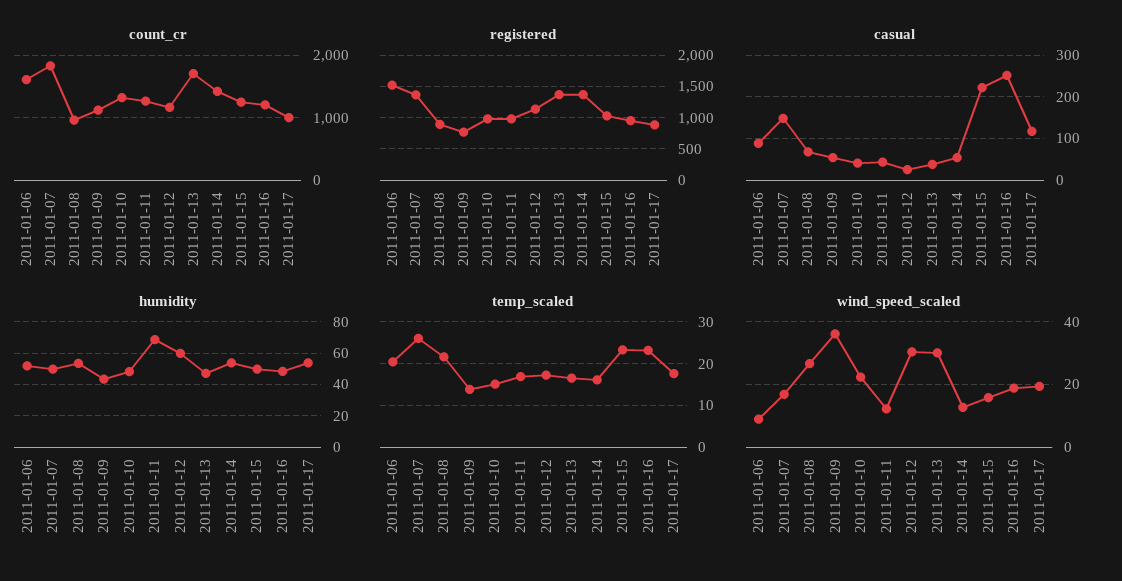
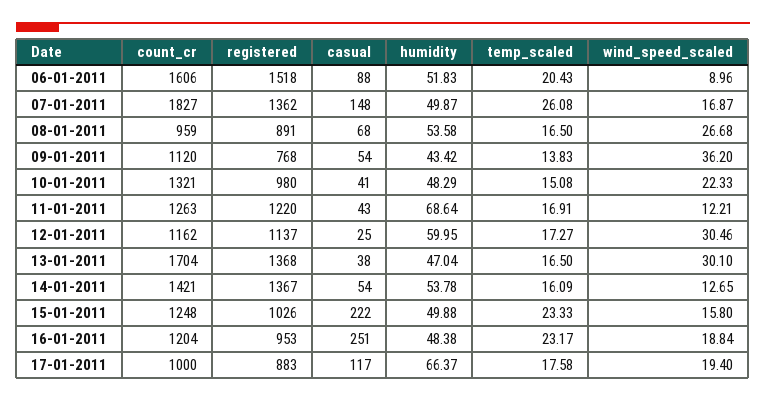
registered, 2011-01-11: 1000 -> 1220
humidity, 2011-01-17: 55 -> 66.37
temp_scaled, 2011-01-08: 22 -> 16.5

